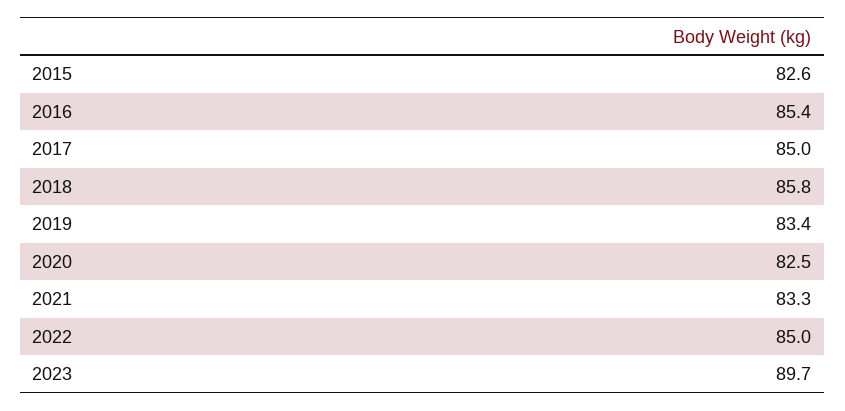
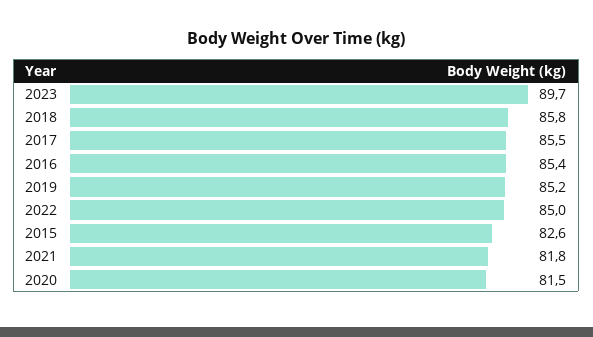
2017: 85 -> 85.5
2019: 83.4 -> 85.2
2020: 82.5 -> 81.5
2021: 83.3 -> 81.8

